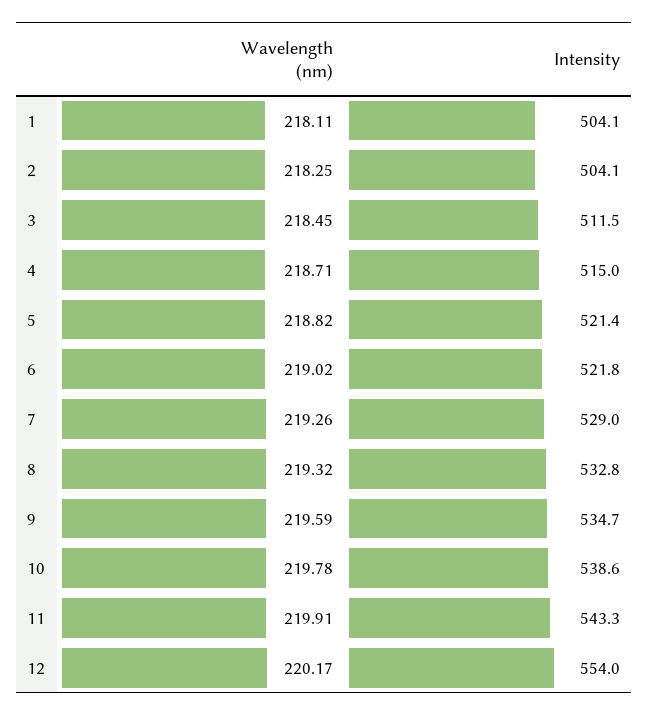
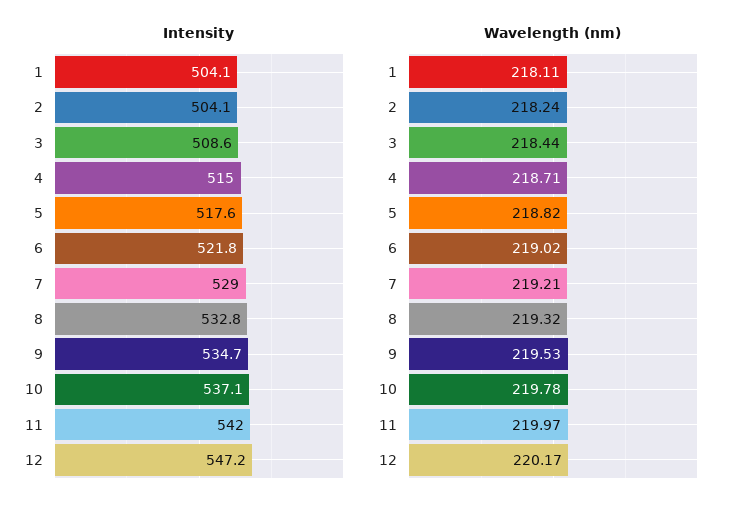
Wavelength (nm), 2: 218.25 -> 218.24
Wavelength (nm), 3: 218.45 -> 218.44
Intensity, 3: 511.5 -> 508.6
Intensity, 5: 521.4 -> 517.6
Wavelength (nm), 7: 219.26 -> 219.21
Wavelength (nm), 9: 219.59 -> 219.53
Intensity, 10: 538.6 -> 537.1
Wavelength (nm), 11: 219.91 -> 219.97
Intensity, 11: 543.3 -> 542
Intensity, 12: 554 -> 547.2

